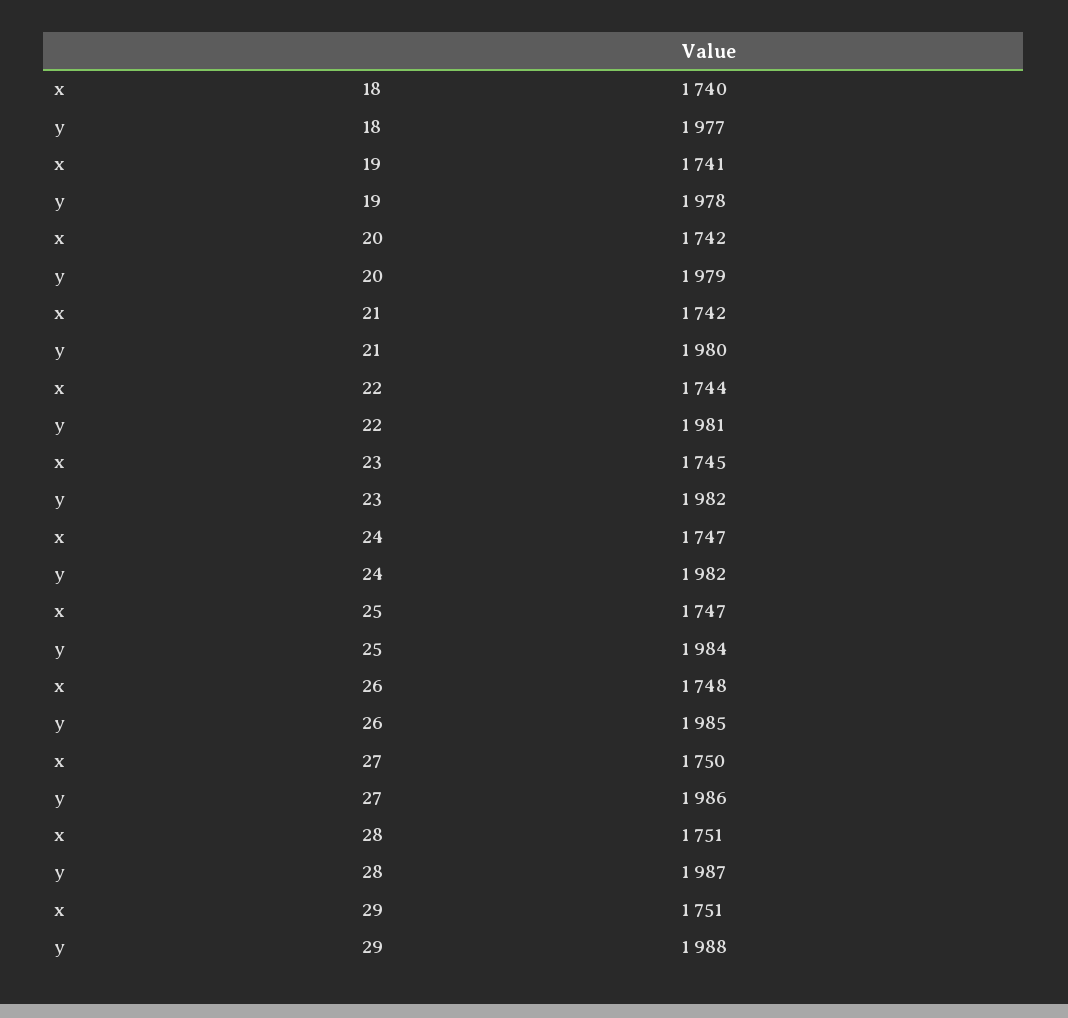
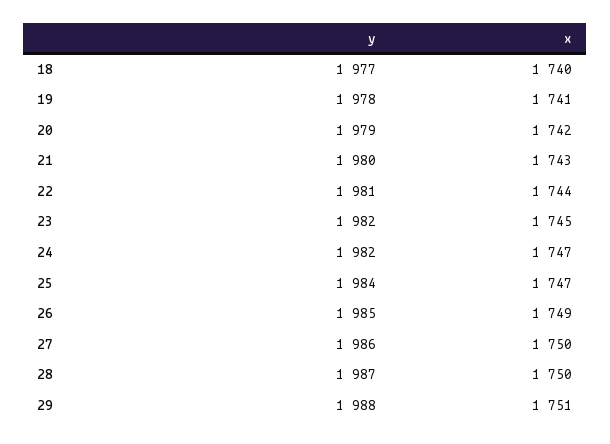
x, 21: 1742 -> 1743
x, 26: 1748 -> 1749
x, 28: 1751 -> 1750

